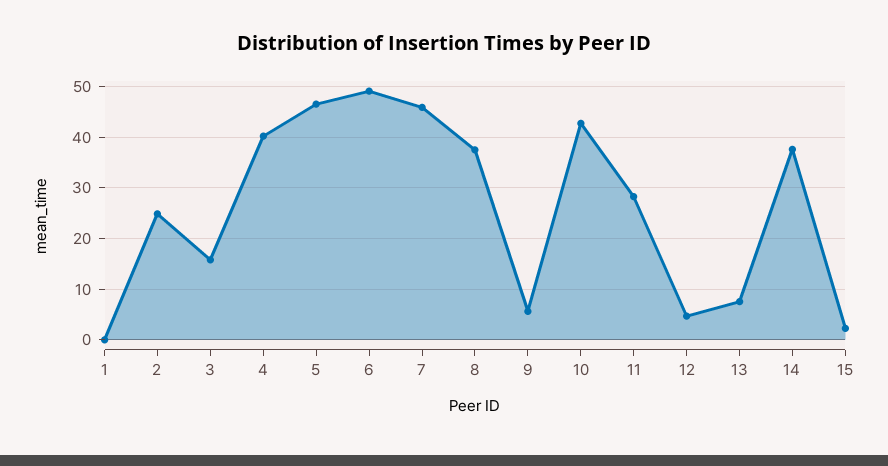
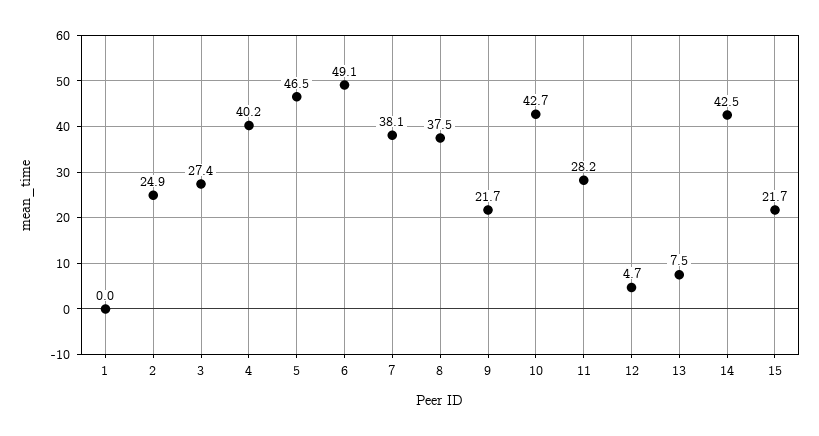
3: 16 -> 27.4
7: 46 -> 38.1
9: 6 -> 21.7
14: 38 -> 42.5
15: 2 -> 21.7

